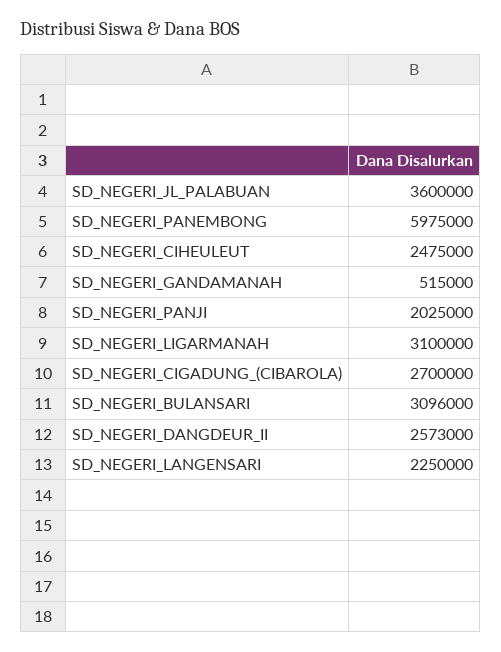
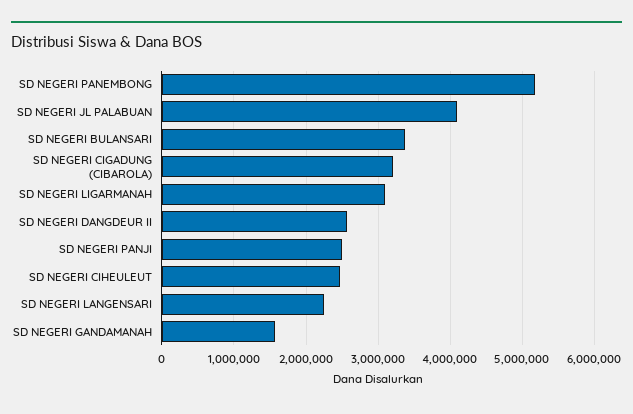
SD_NEGERI_JL_PALABUAN: 3600000 -> 4100000
SD_NEGERI_PANEMBONG: 5975000 -> 5200000
SD_NEGERI_GANDAMANAH: 515000 -> 1600000
SD_NEGERI_PANJI: 2025000 -> 2500000
SD_NEGERI_CIGADUNG_(CIBAROLA): 2700000 -> 3200000
SD_NEGERI_BULANSARI: 3096000 -> 3400000

